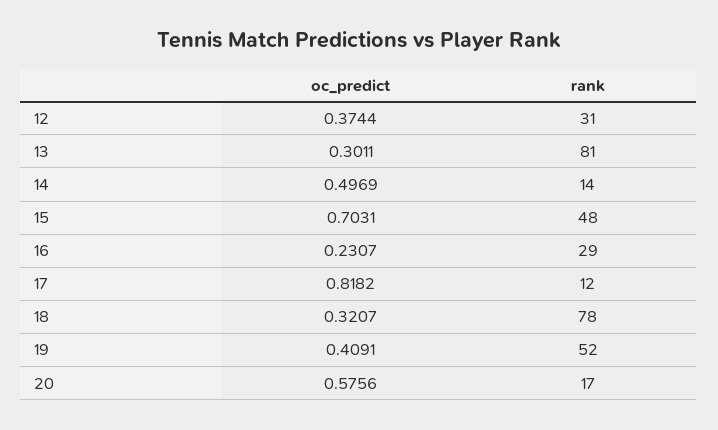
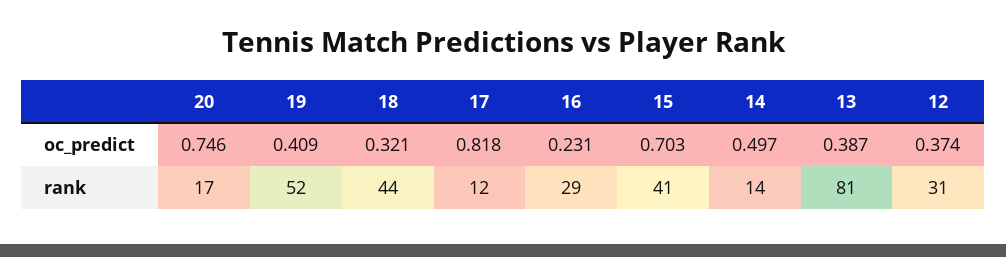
oc_predict, 13: 0.3011 -> 0.387
rank, 15: 48 -> 41
rank, 18: 78 -> 44
oc_predict, 20: 0.5756 -> 0.746

